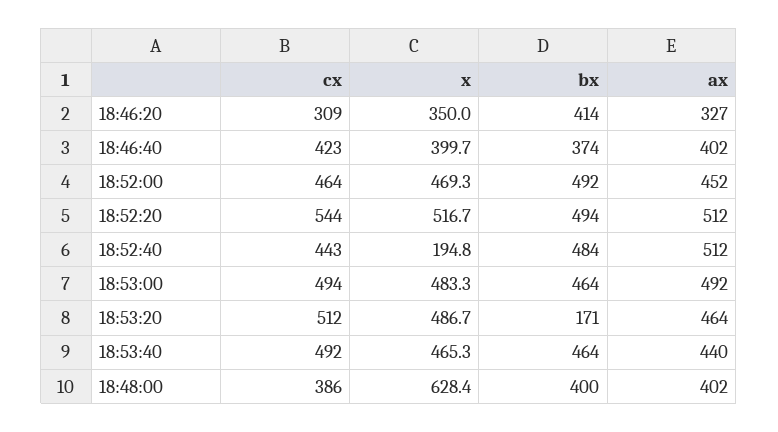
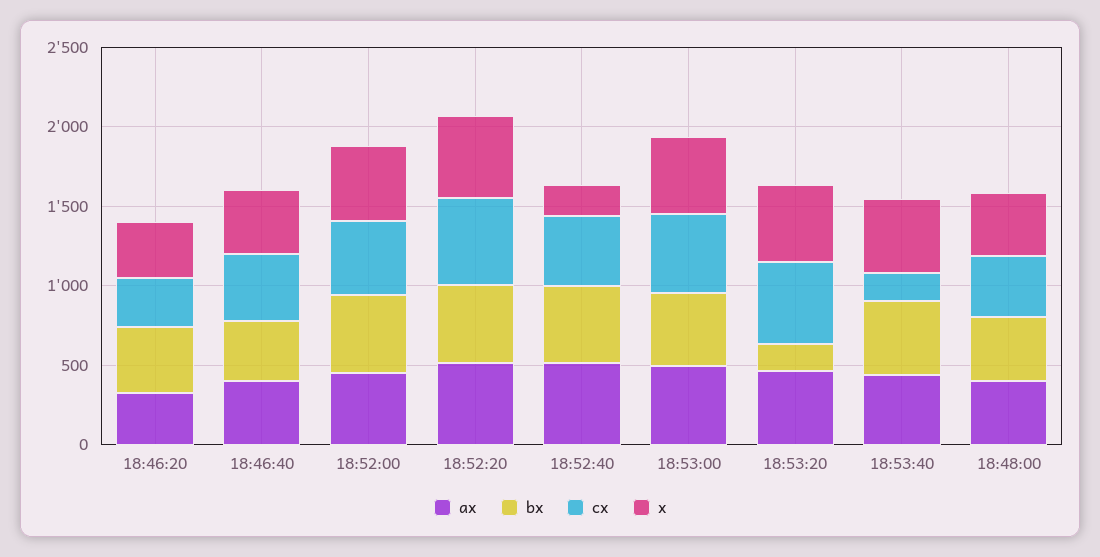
cx, 18:53:40: 492 -> 200
x, 18:48:00: 628.4 -> 400

